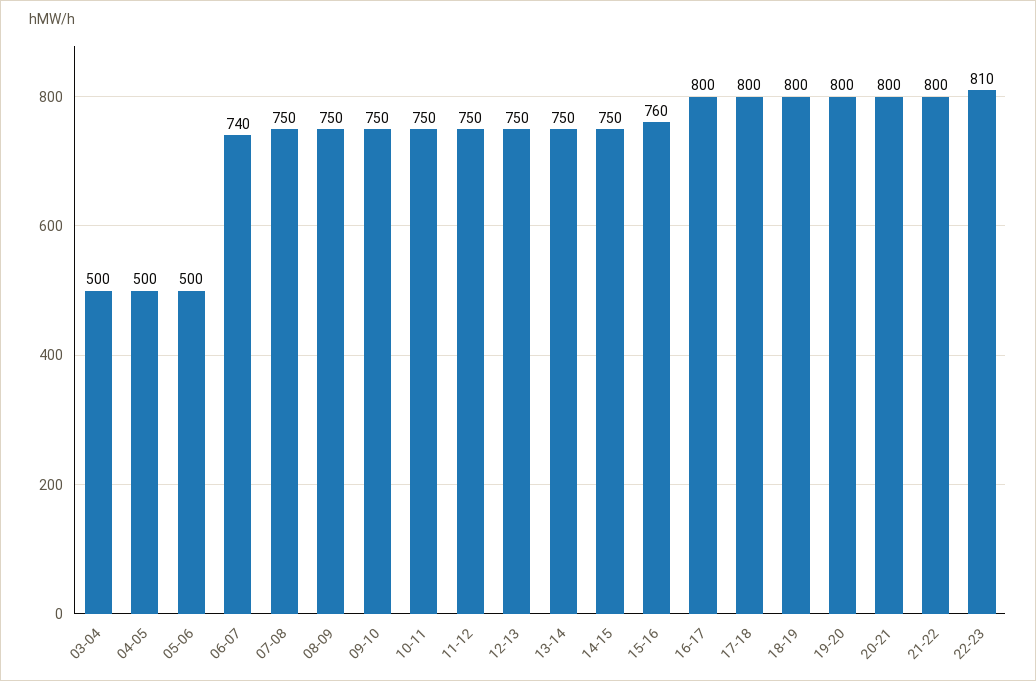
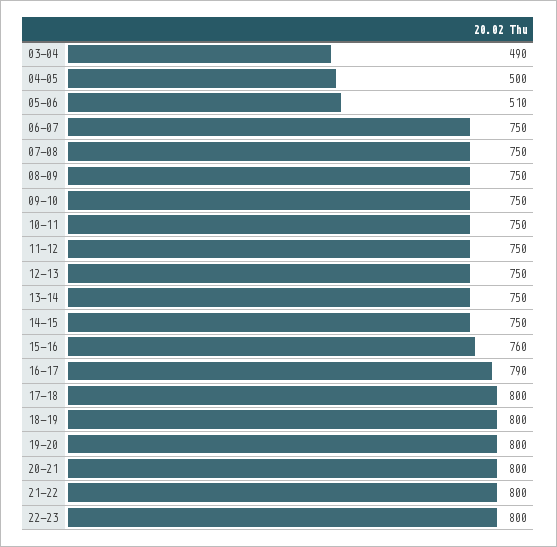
03-04: 500 -> 490
05-06: 500 -> 510
06-07: 740 -> 750
16-17: 800 -> 790
22-23: 810 -> 800

